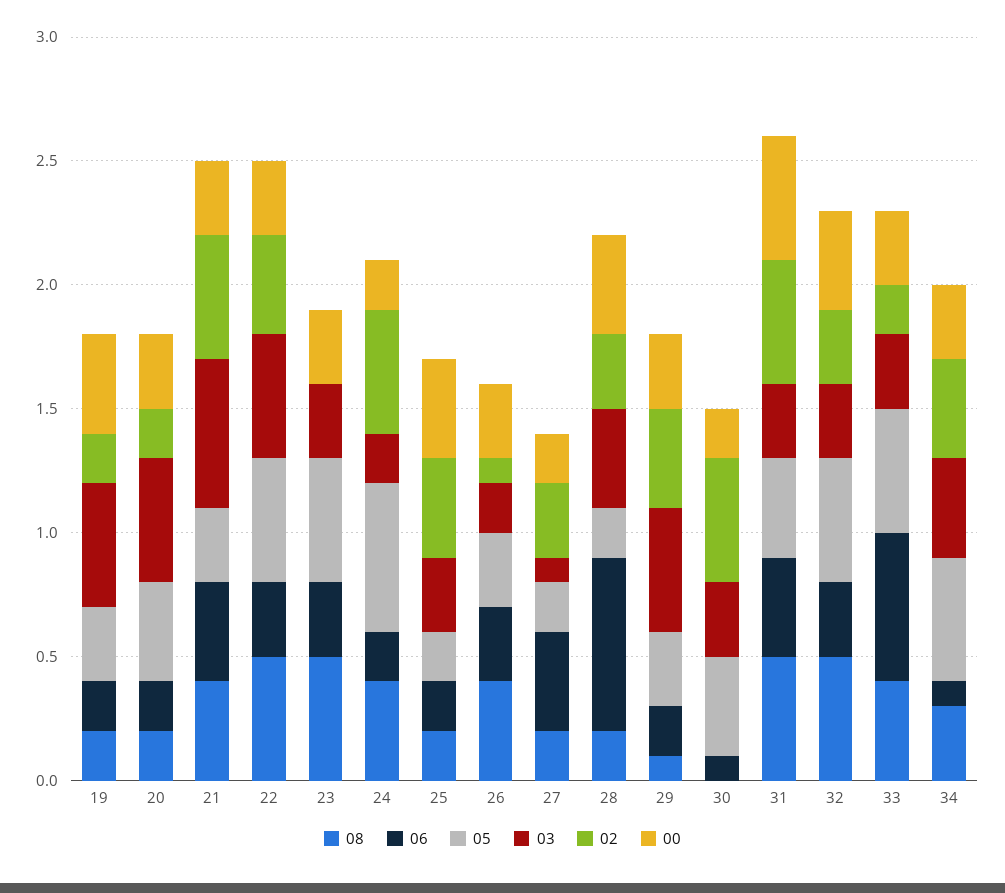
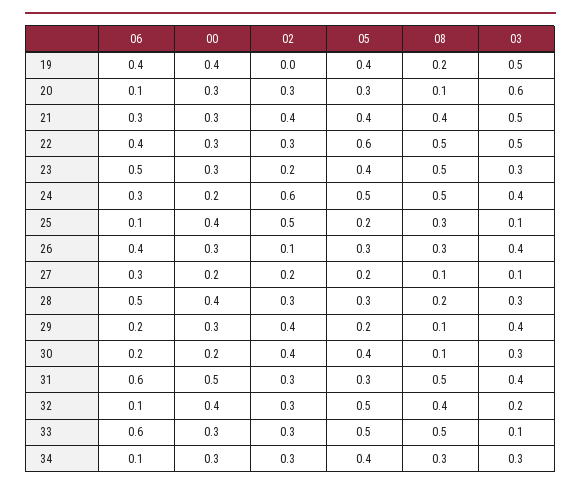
06, 19: 0.2 -> 0.4
05, 19: 0.3 -> 0.4
02, 19: 0.2 -> 0
08, 20: 0.2 -> 0.1
06, 20: 0.2 -> 0.1
05, 20: 0.4 -> 0.3
03, 20: 0.5 -> 0.6
02, 20: 0.2 -> 0.3
06, 21: 0.4 -> 0.3
05, 21: 0.3 -> 0.4
03, 21: 0.6 -> 0.5
02, 21: 0.5 -> 0.4
06, 22: 0.3 -> 0.4
05, 22: 0.5 -> 0.6
02, 22: 0.4 -> 0.3
06, 23: 0.3 -> 0.5
05, 23: 0.5 -> 0.4
02, 23: 0 -> 0.2
08, 24: 0.4 -> 0.5
06, 24: 0.2 -> 0.3
05, 24: 0.6 -> 0.5
03, 24: 0.2 -> 0.4
02, 24: 0.5 -> 0.6
08, 25: 0.2 -> 0.3
06, 25: 0.2 -> 0.1
03, 25: 0.3 -> 0.1
02, 25: 0.4 -> 0.5
08, 26: 0.4 -> 0.3
06, 26: 0.3 -> 0.4
03, 26: 0.2 -> 0.4
08, 27: 0.2 -> 0.1
06, 27: 0.4 -> 0.3
02, 27: 0.3 -> 0.2
06, 28: 0.7 -> 0.5
05, 28: 0.2 -> 0.3
03, 28: 0.4 -> 0.3
05, 29: 0.3 -> 0.2
03, 29: 0.5 -> 0.4
08, 30: 0 -> 0.1
06, 30: 0.1 -> 0.2
02, 30: 0.5 -> 0.4
06, 31: 0.4 -> 0.6
05, 31: 0.4 -> 0.3
03, 31: 0.3 -> 0.4
02, 31: 0.5 -> 0.3
08, 32: 0.5 -> 0.4
06, 32: 0.3 -> 0.1
03, 32: 0.3 -> 0.2
08, 33: 0.4 -> 0.5
03, 33: 0.3 -> 0.1
02, 33: 0.2 -> 0.3
05, 34: 0.5 -> 0.4
03, 34: 0.4 -> 0.3
02, 34: 0.4 -> 0.3

